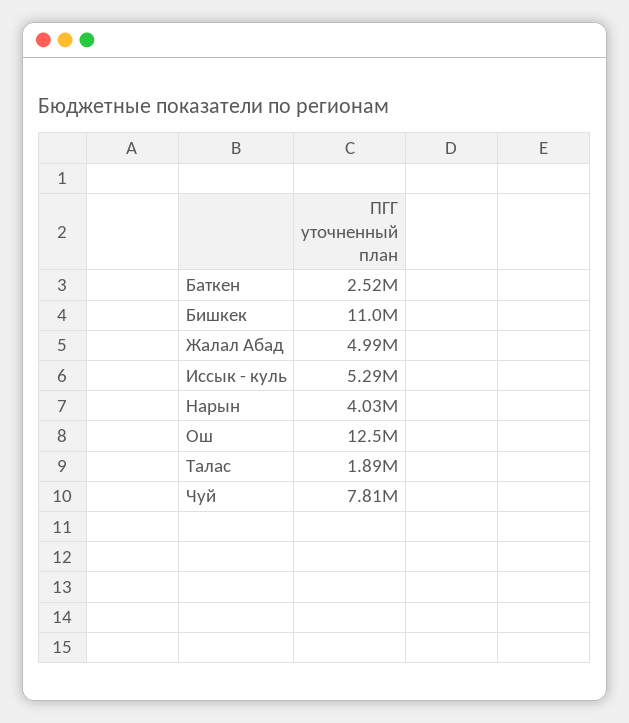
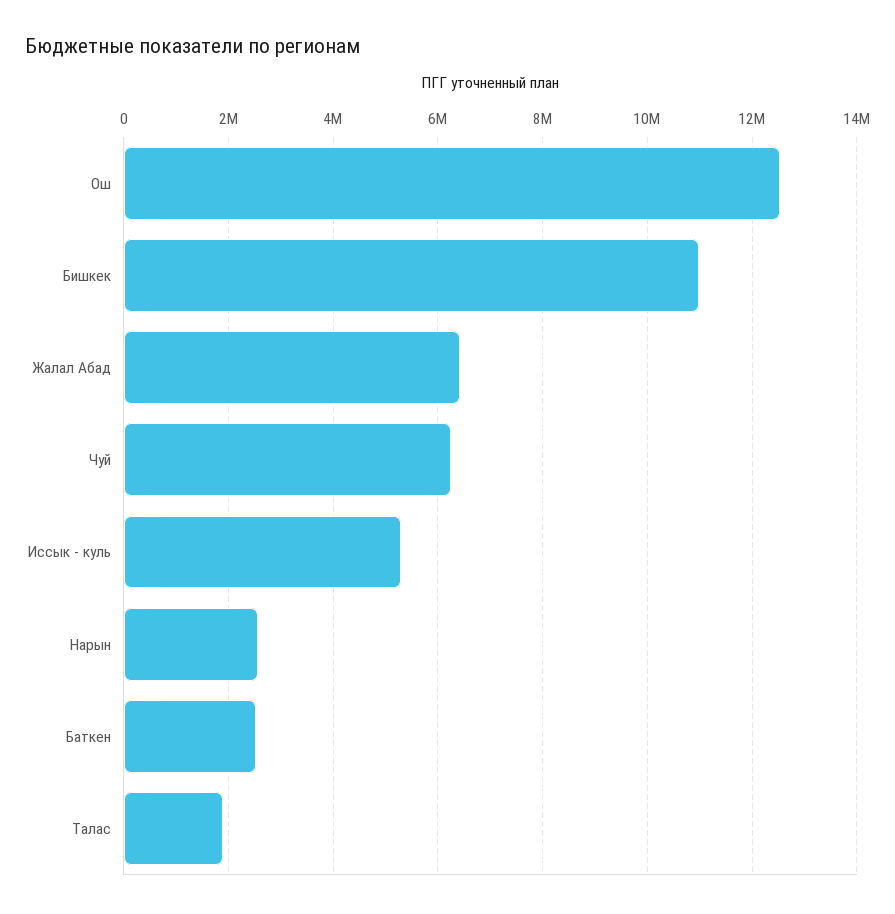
Жалал Абад: 4990000 -> 6400000
Нарын: 4030000 -> 2600000
Чуй: 7810000 -> 6200000

